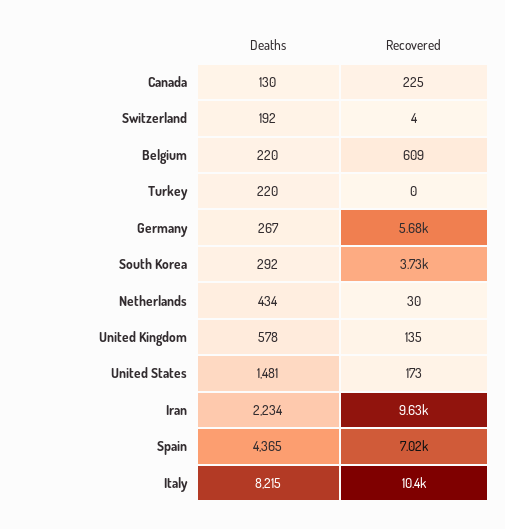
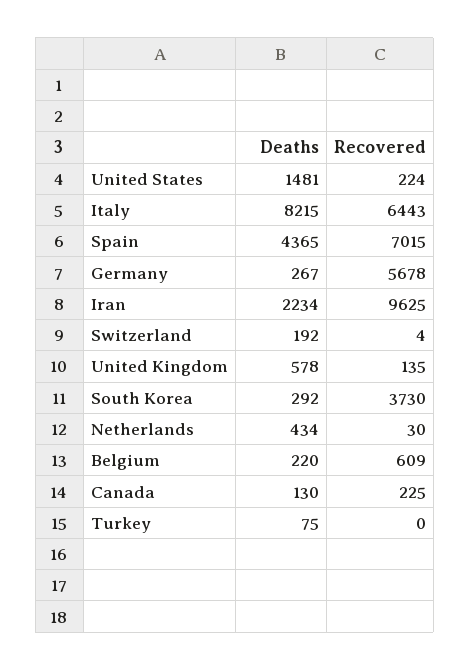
Deaths, Turkey: 220 -> 75
Recovered, United States: 173 -> 224
Recovered, Italy: 10400 -> 6443

